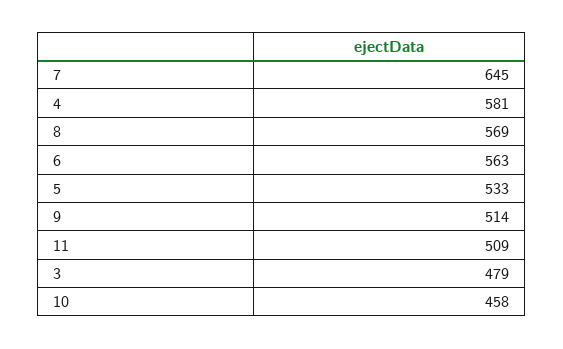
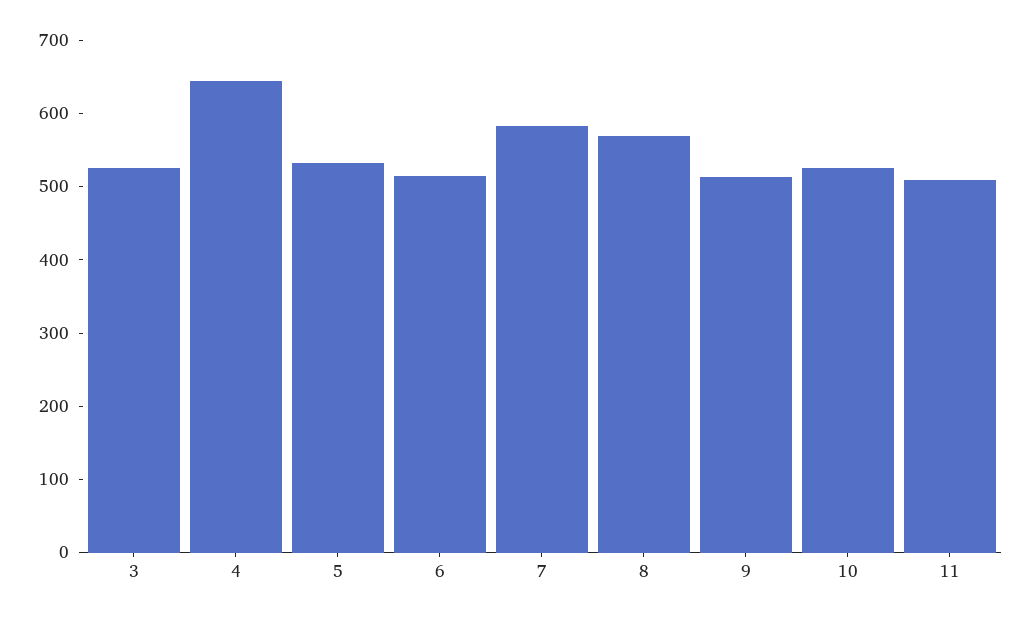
7: 645 -> 580
4: 581 -> 640
6: 563 -> 520
3: 479 -> 520
10: 458 -> 520

